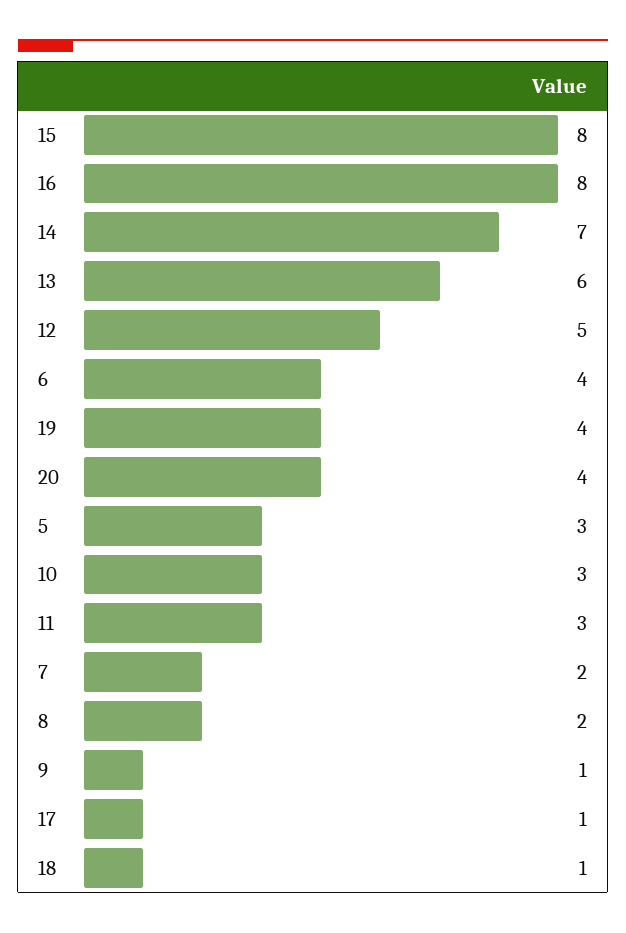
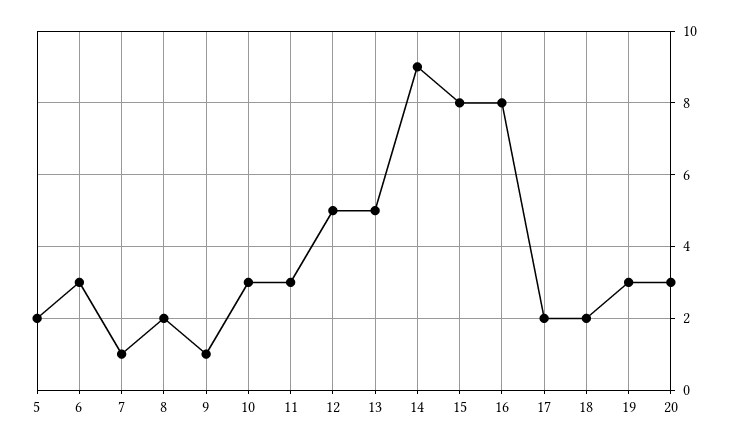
14: 7 -> 9
13: 6 -> 5
6: 4 -> 3
19: 4 -> 3
20: 4 -> 3
5: 3 -> 2
7: 2 -> 1
17: 1 -> 2
18: 1 -> 2

